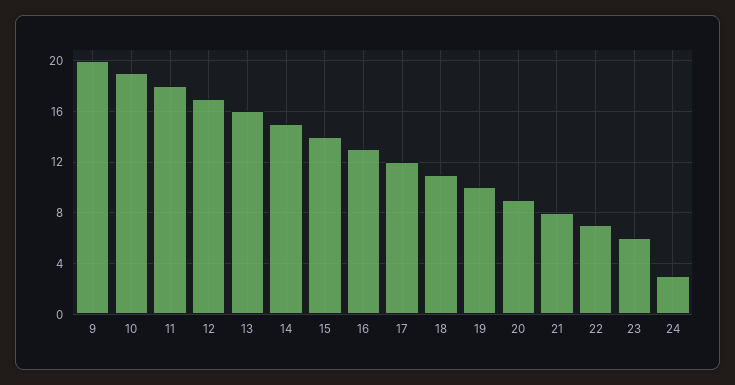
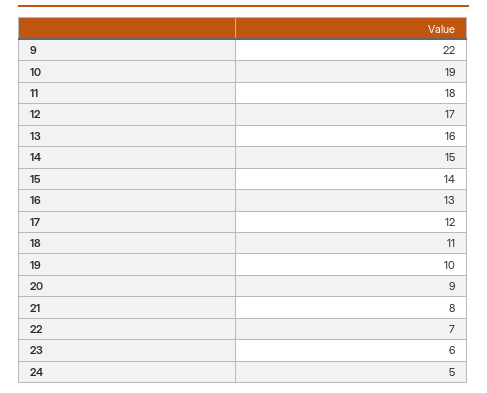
9: 20 -> 22
24: 3 -> 5

